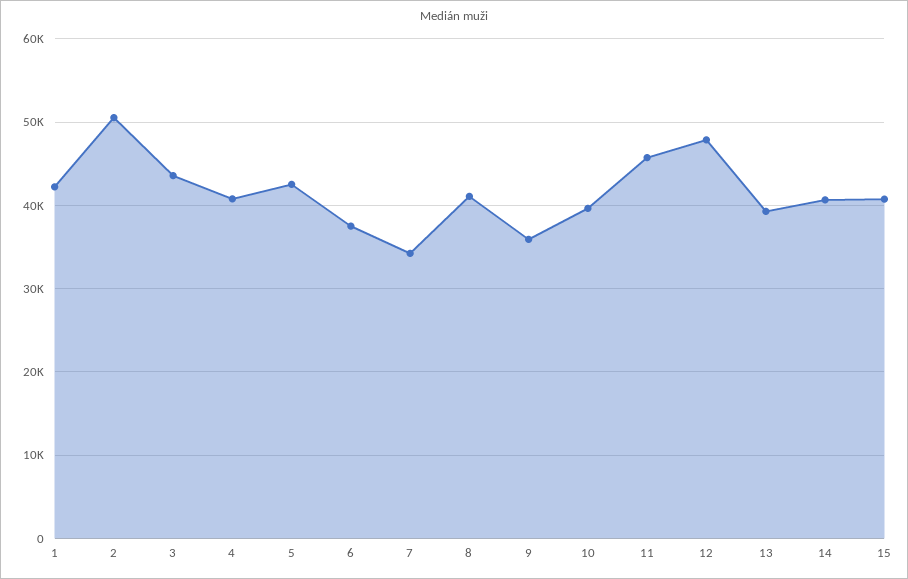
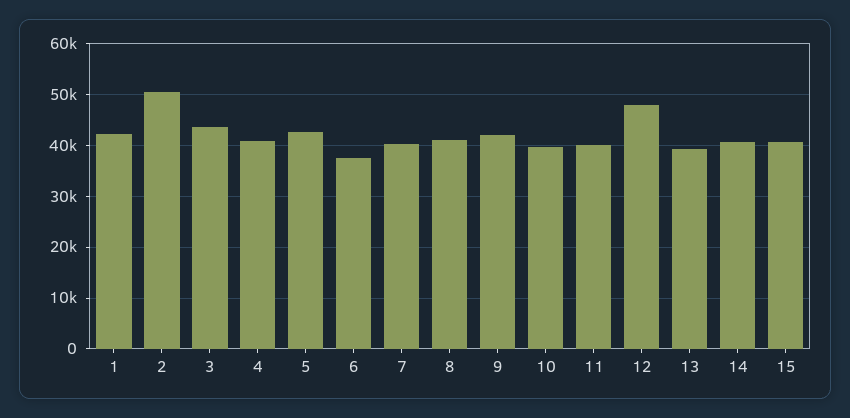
7: 34000 -> 40000
9: 36000 -> 42000
11: 46000 -> 40000

